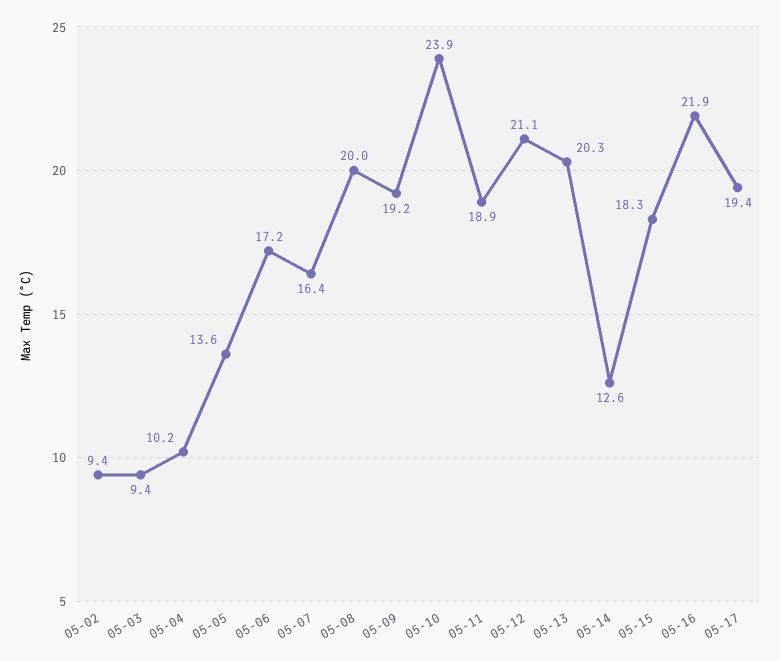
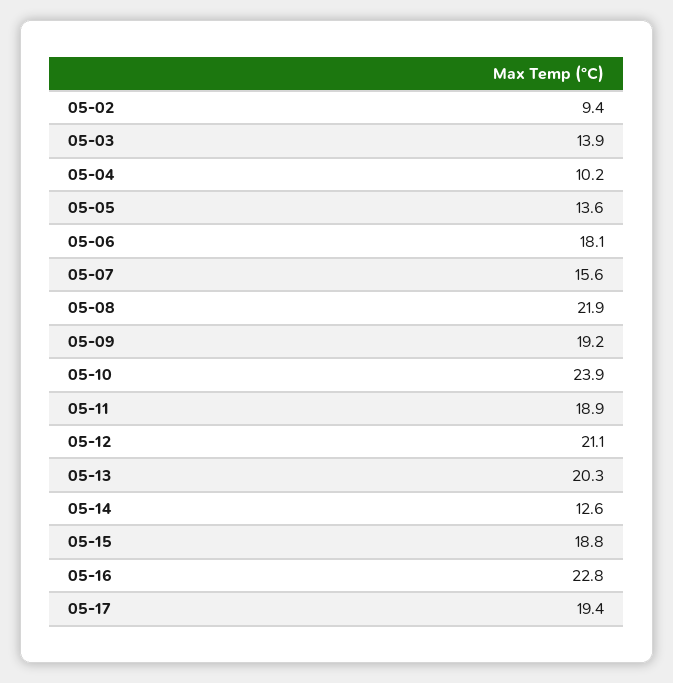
05-03: 9.4 -> 13.9
05-06: 17.2 -> 18.1
05-07: 16.4 -> 15.6
05-08: 20 -> 21.9
05-15: 18.3 -> 18.8
05-16: 21.9 -> 22.8

